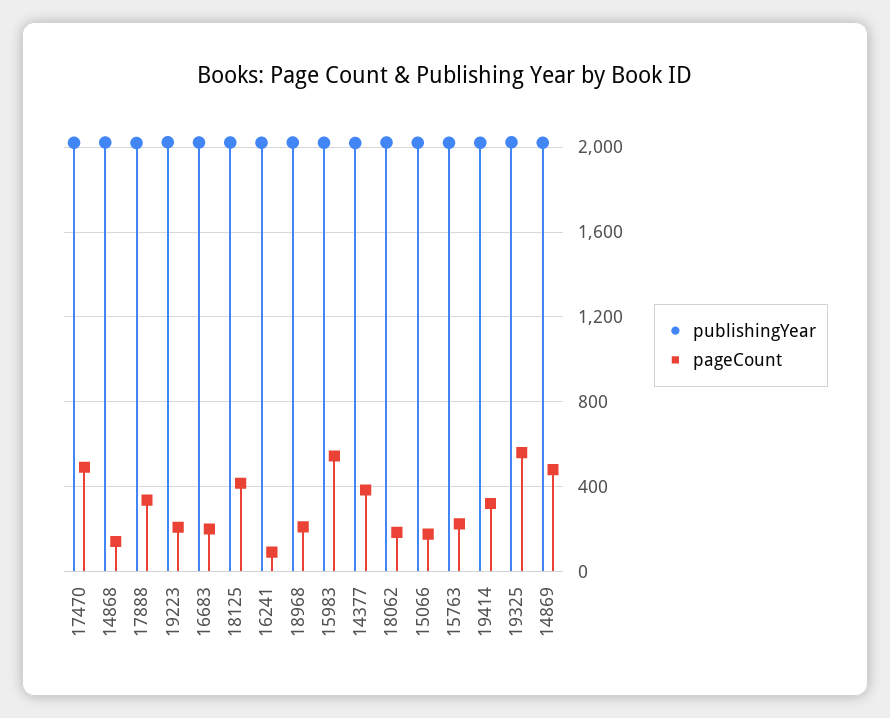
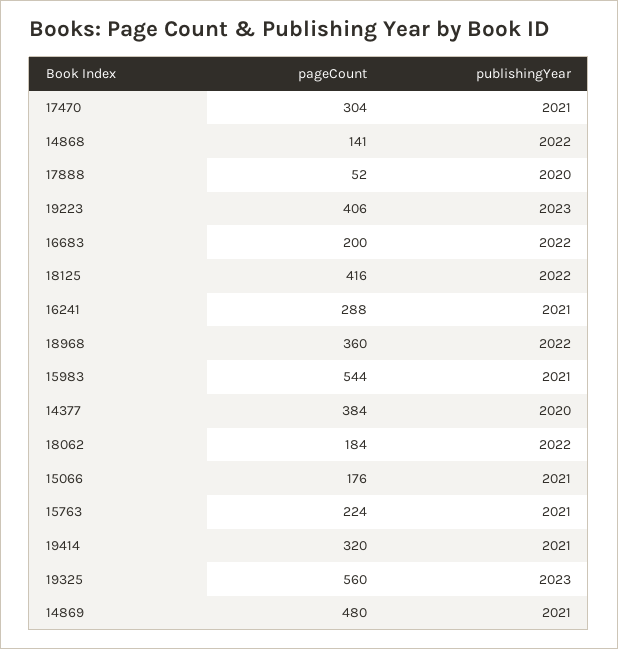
pageCount, 17470: 500 -> 304
pageCount, 17888: 350 -> 52
pageCount, 19223: 200 -> 406
pageCount, 16241: 100 -> 288
pageCount, 18968: 200 -> 360

